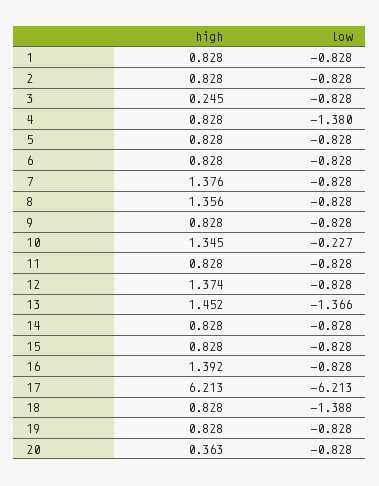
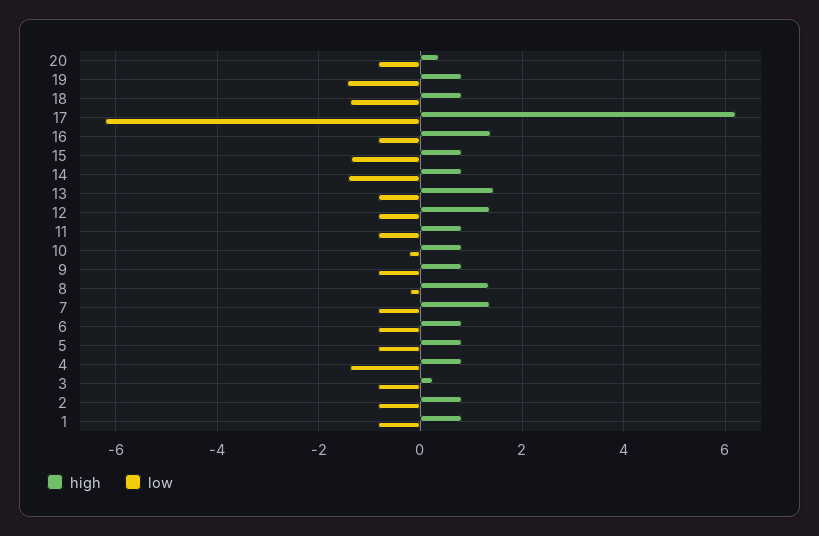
low, 8: -0.828 -> -0.2
high, 10: 1.345 -> 0.8
low, 13: -1.366 -> -0.8
low, 14: -0.828 -> -1.4
low, 15: -0.828 -> -1.4
low, 19: -0.828 -> -1.4

